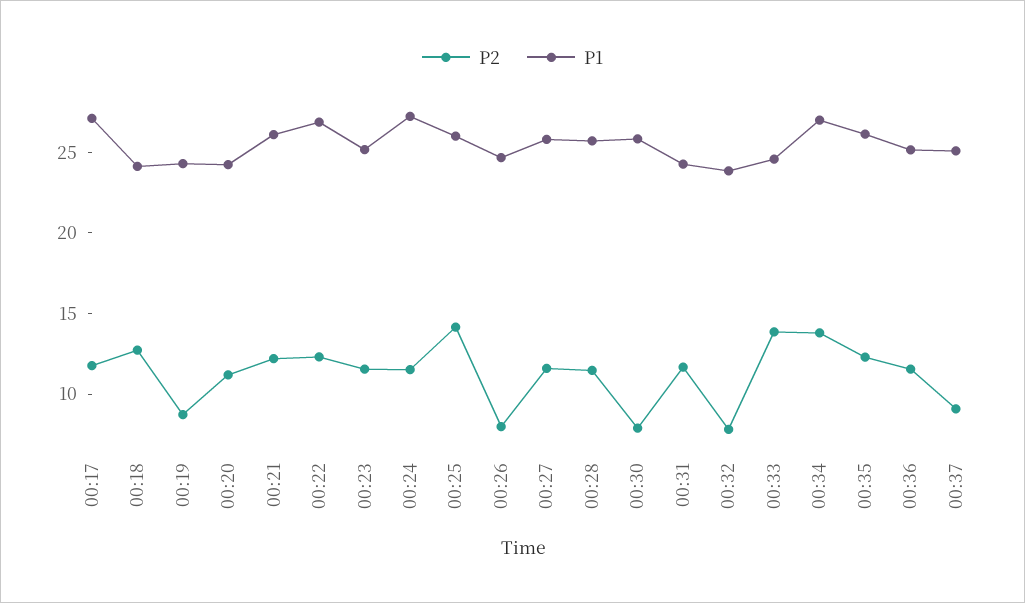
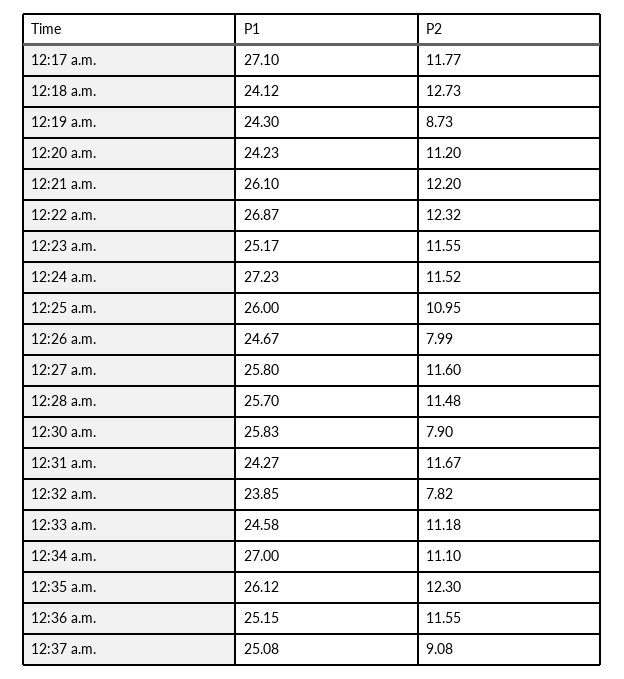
P2, 00:25: 14 -> 10.95
P2, 00:33: 14 -> 11.18
P2, 00:34: 14 -> 11.1

